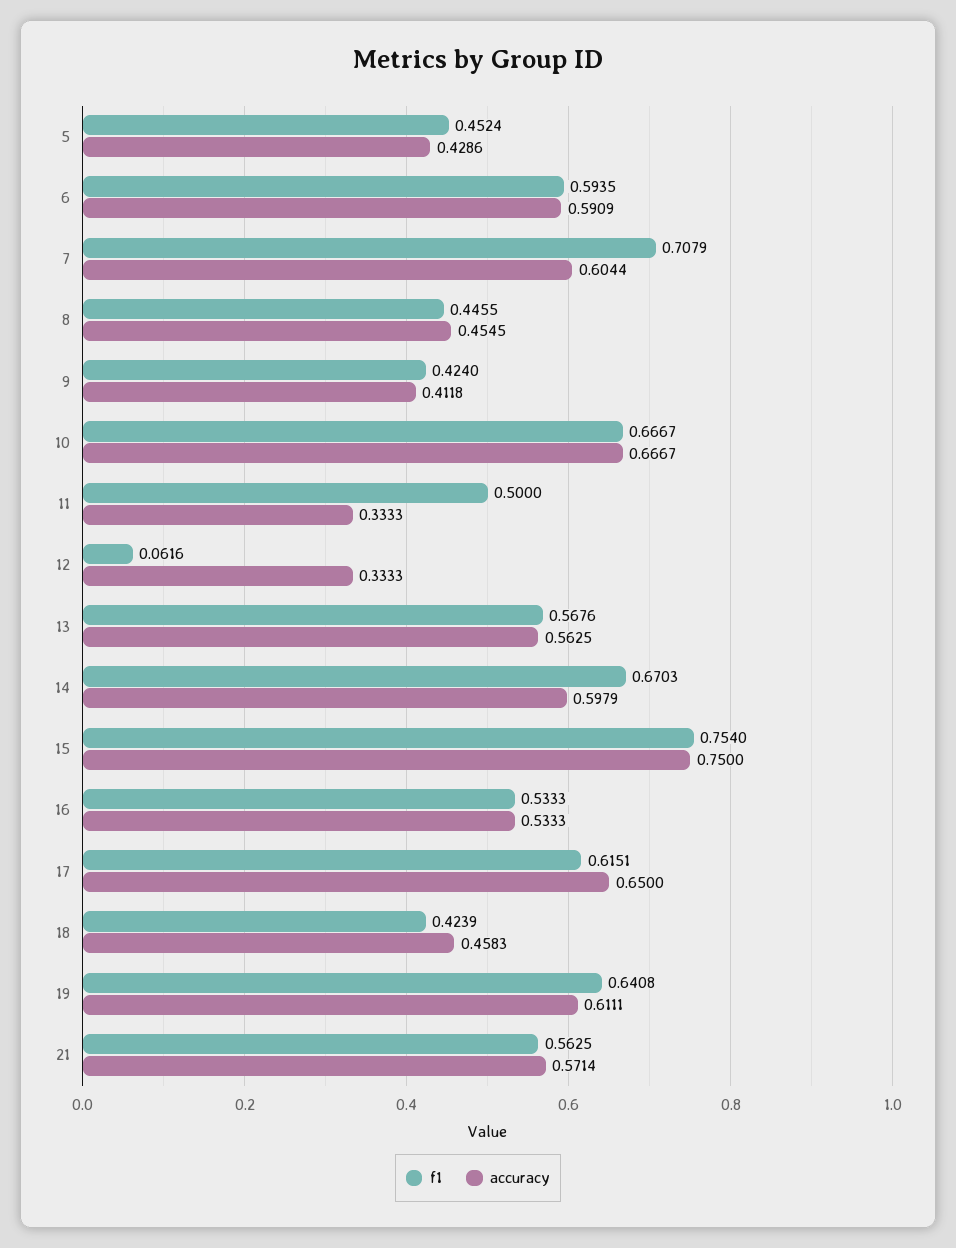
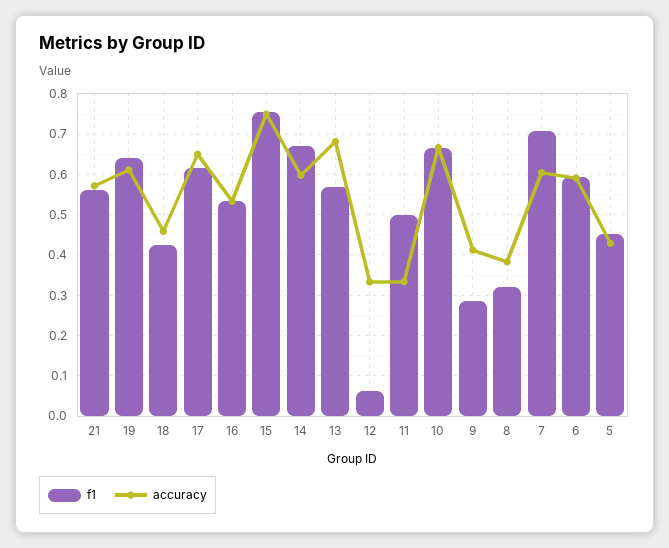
f1, 8: 0.4455 -> 0.32
accuracy, 8: 0.4545 -> 0.38
f1, 9: 0.424 -> 0.28
accuracy, 13: 0.5625 -> 0.68

